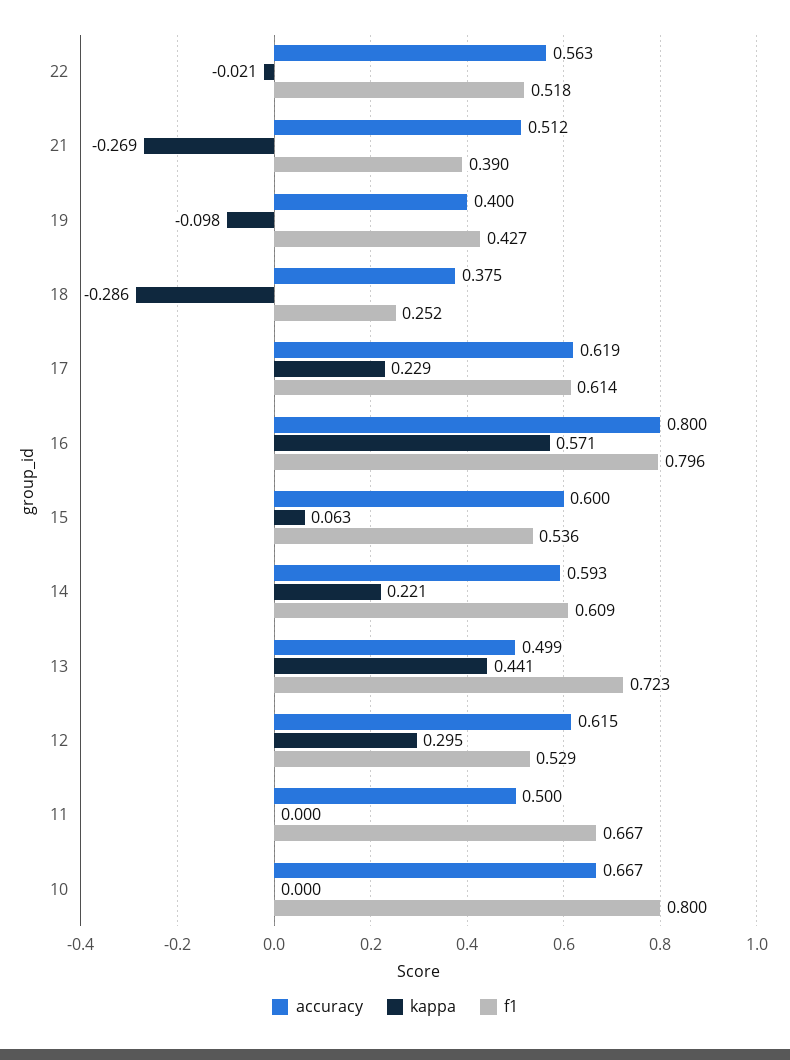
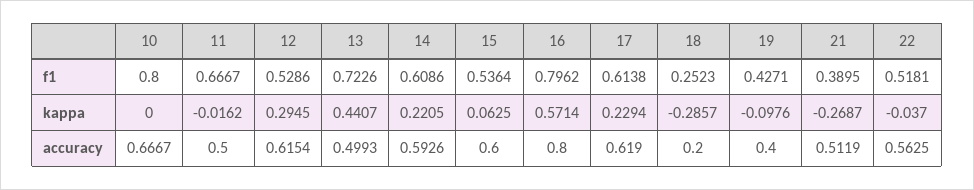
kappa, 22: -0.021 -> -0.037
accuracy, 18: 0.375 -> 0.2
kappa, 11: 0 -> -0.0162

